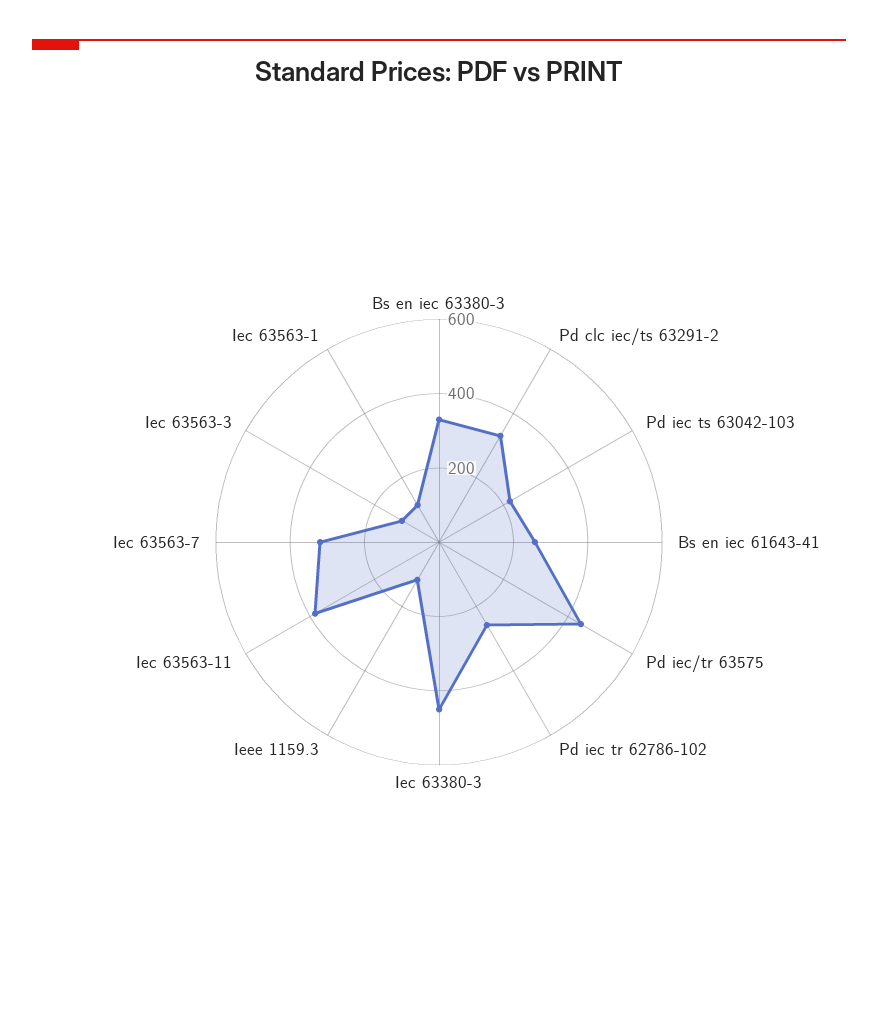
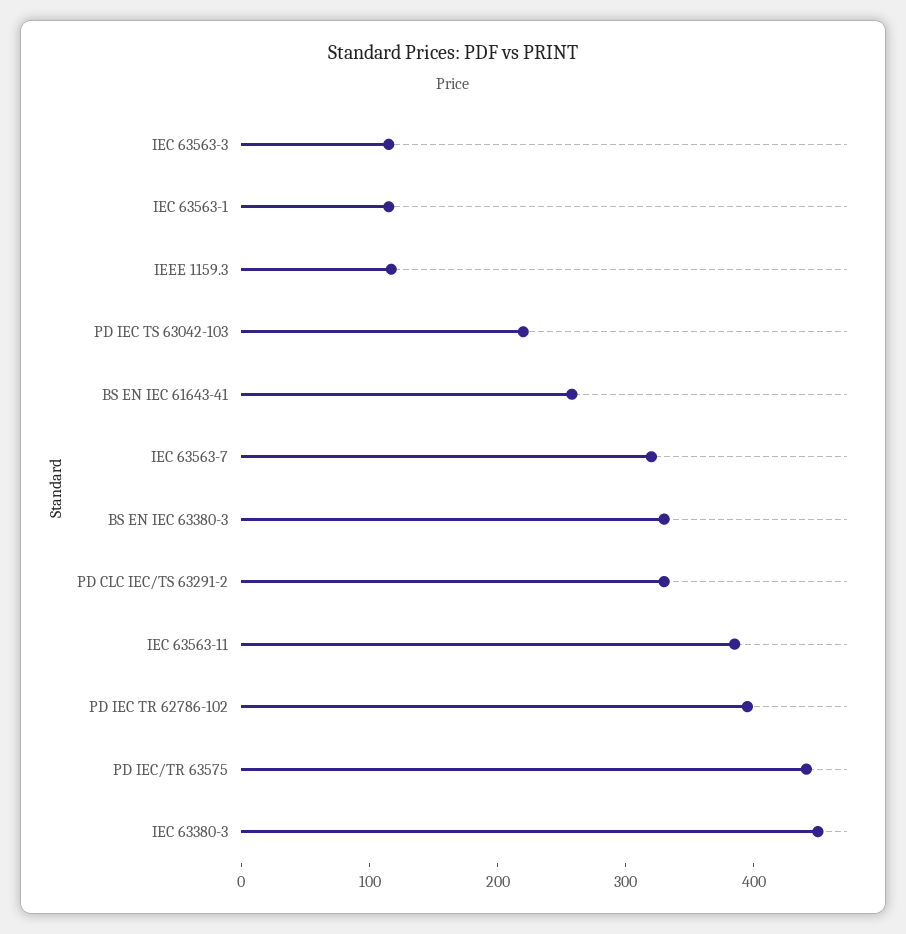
Pd iec tr 62786-102: 250 -> 400

